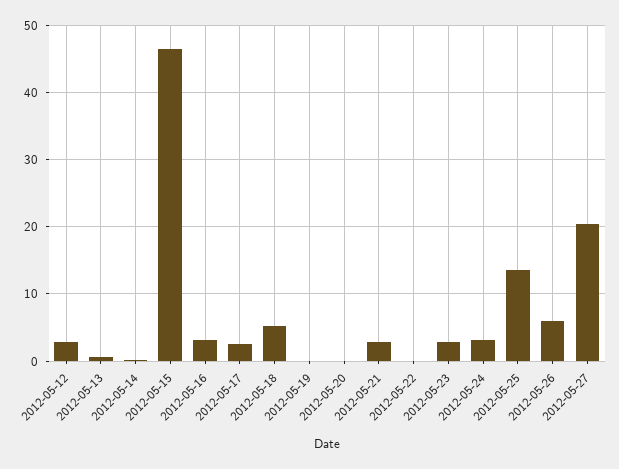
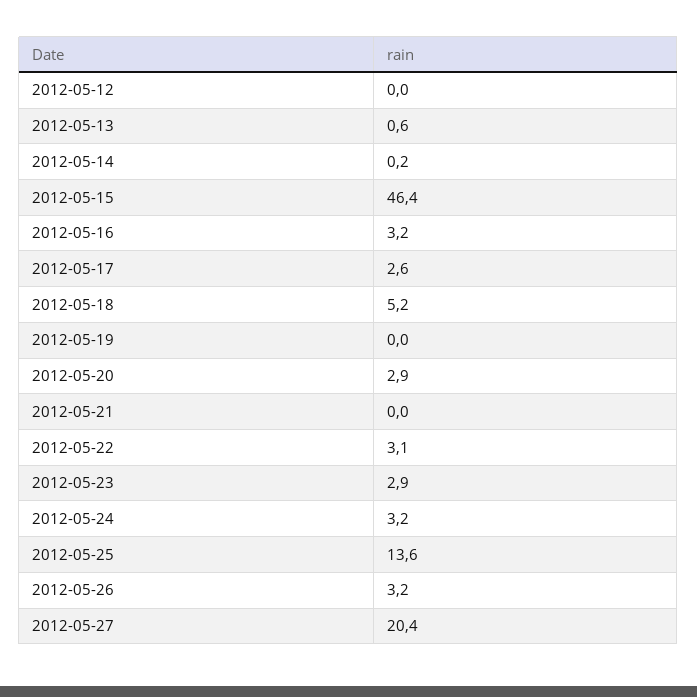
2012-05-12: 3 -> 0
2012-05-20: 0 -> 2.9
2012-05-21: 3 -> 0
2012-05-22: 0 -> 3.1
2012-05-26: 6 -> 3.2

